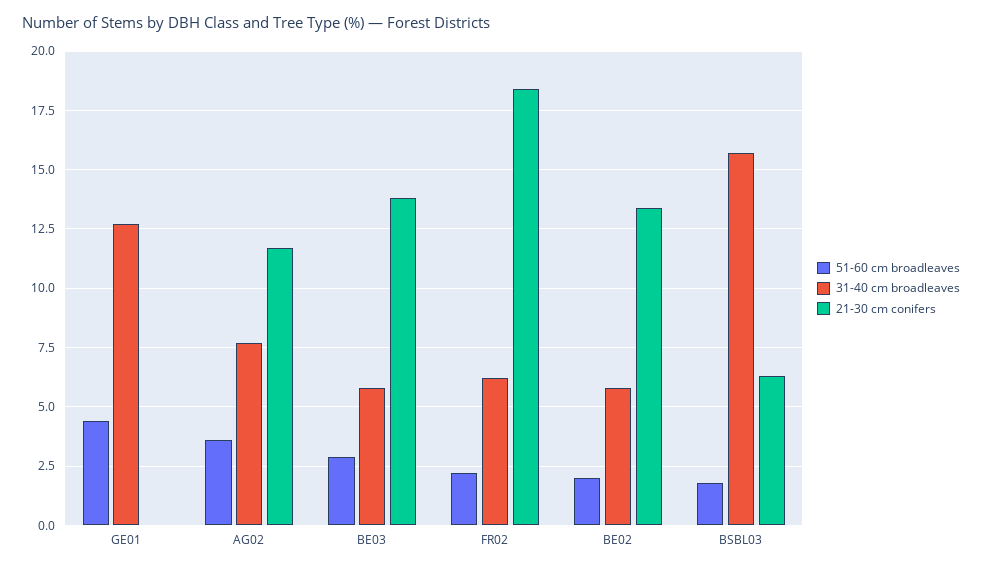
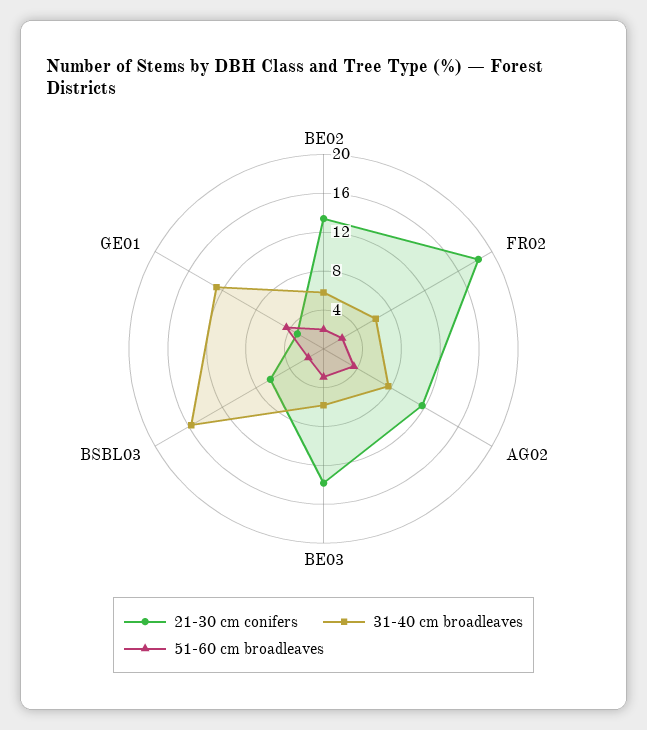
21-30 cm conifers, GE01: 0 -> 3

